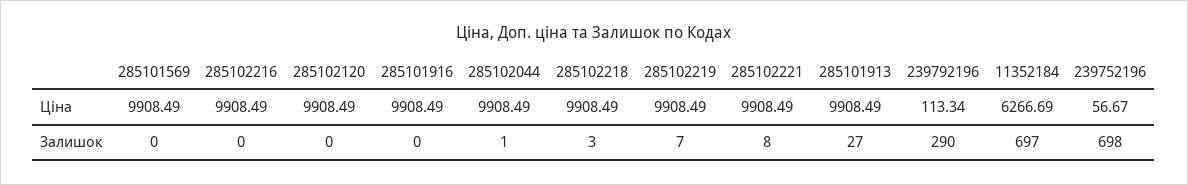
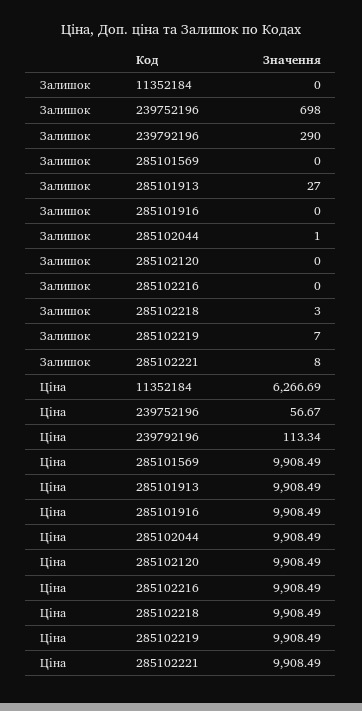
11352184, Залишок: 697 -> 0

